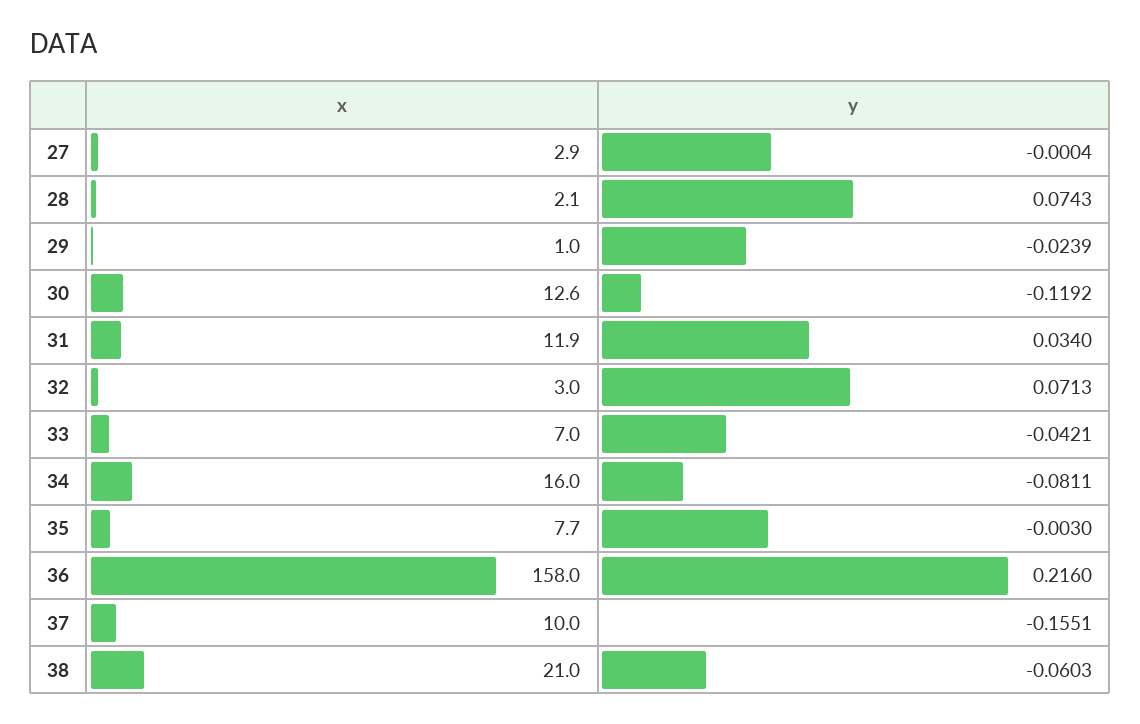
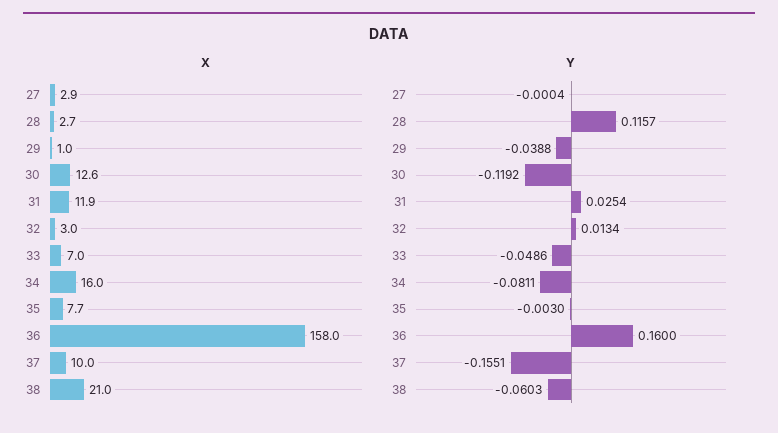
x, 28: 2.1 -> 2.7
y, 28: 0.0743 -> 0.1157
y, 29: -0.0239 -> -0.0388
y, 31: 0.034 -> 0.0254
y, 32: 0.0713 -> 0.0134
y, 33: -0.0421 -> -0.0486
y, 36: 0.216 -> 0.16

